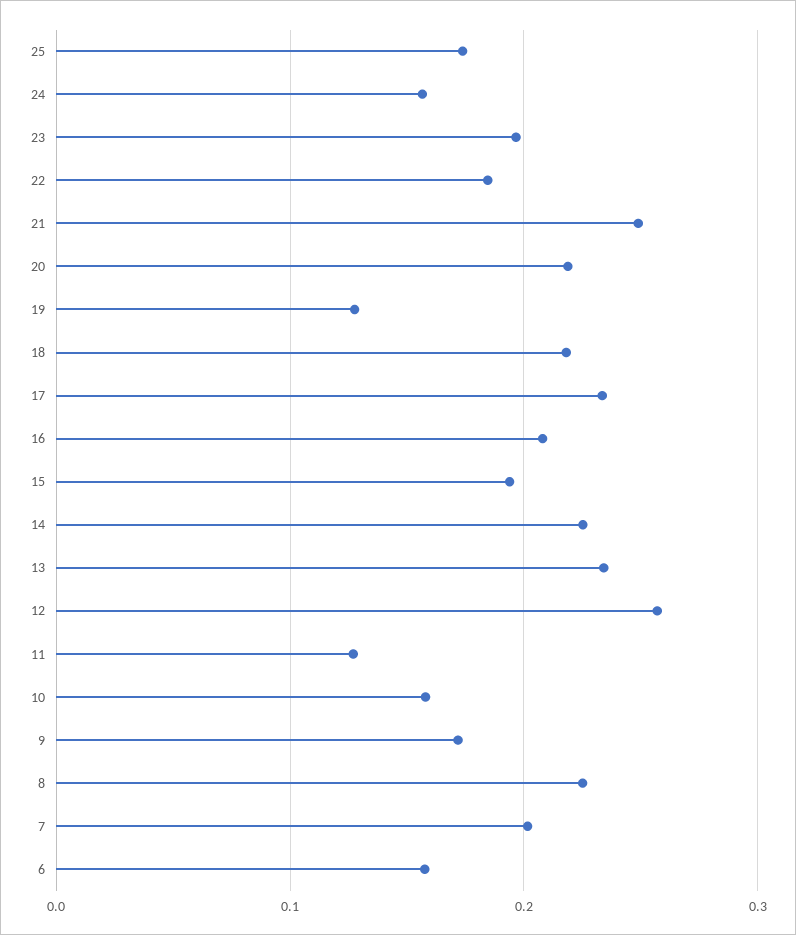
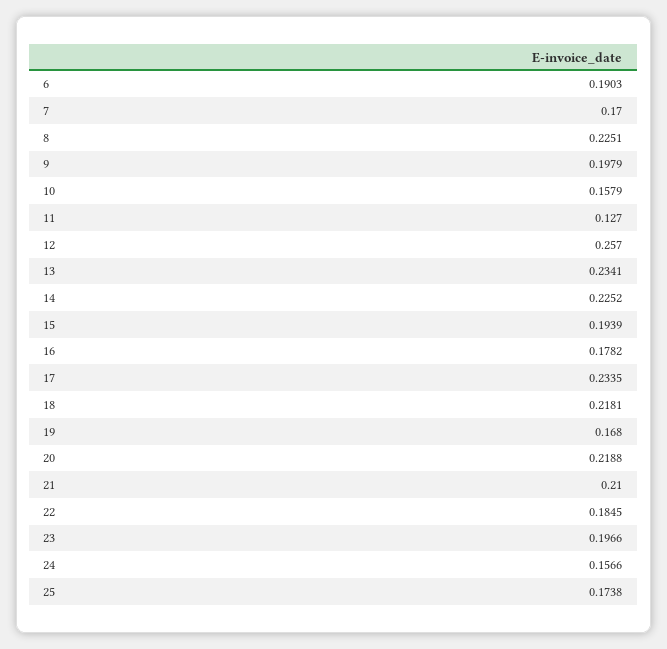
21: 0.25 -> 0.21
19: 0.13 -> 0.168
16: 0.21 -> 0.1782
9: 0.17 -> 0.1979
7: 0.2 -> 0.17
6: 0.16 -> 0.1903

